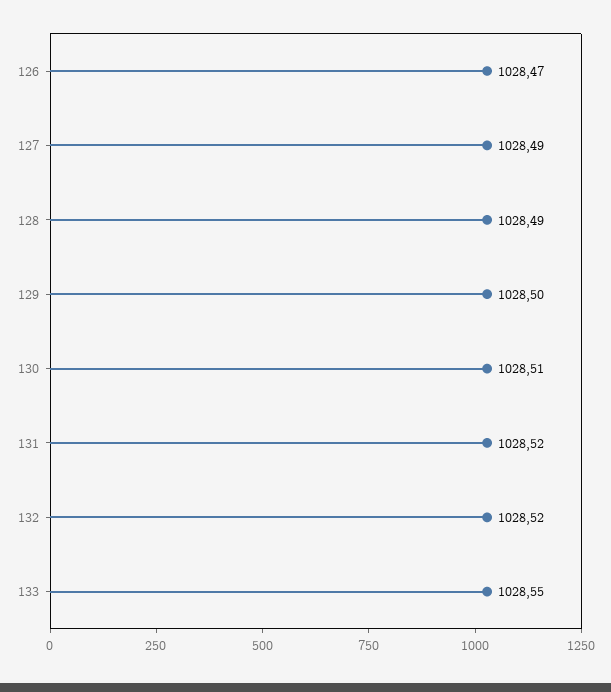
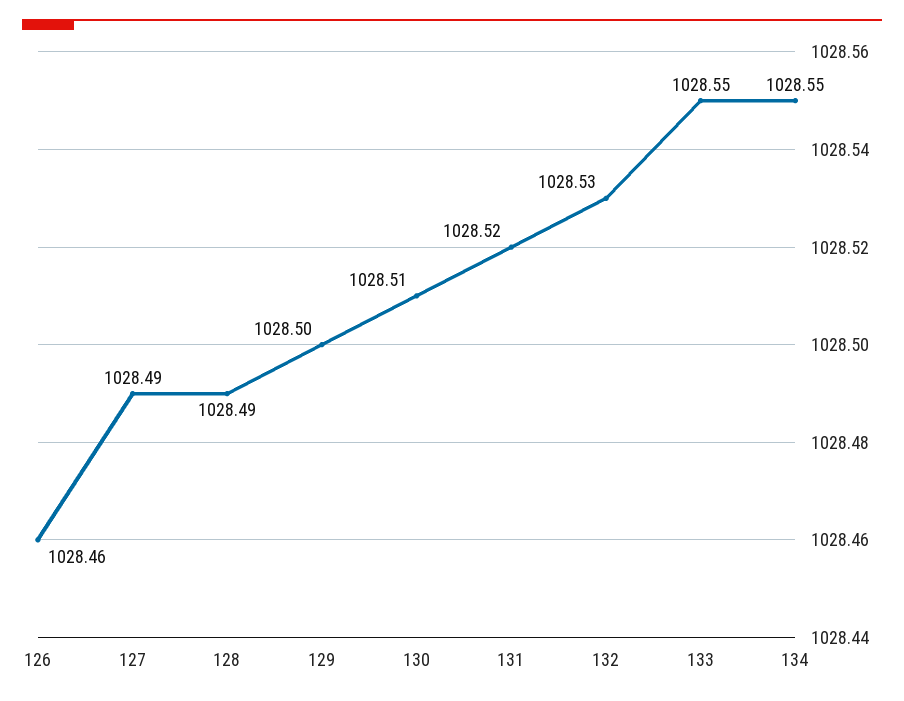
126: 1028.47 -> 1028.46
132: 1028.52 -> 1028.53
134: none -> 1028.55

